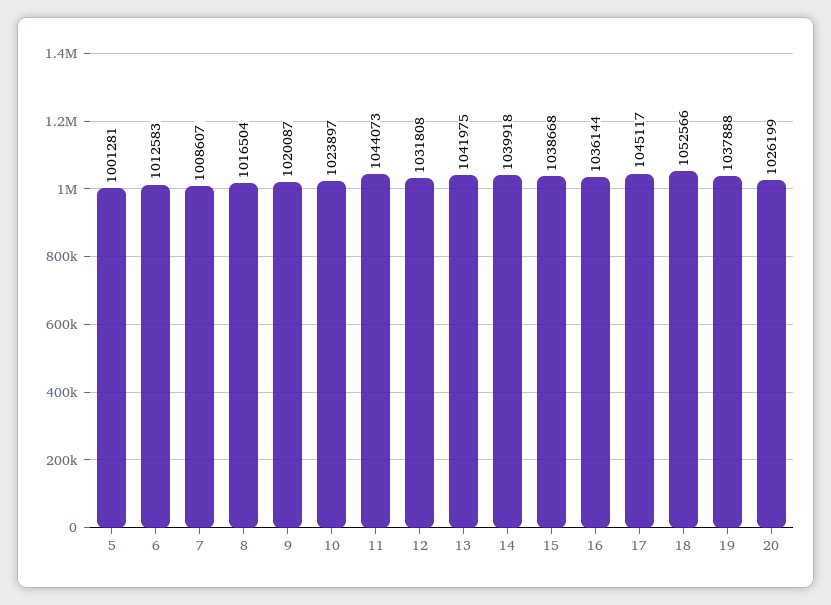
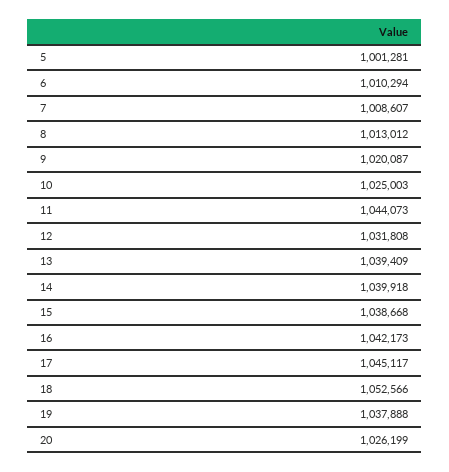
6: 1012583 -> 1010294
8: 1016504 -> 1013012
10: 1023897 -> 1025003
13: 1041975 -> 1039409
16: 1036144 -> 1042173

